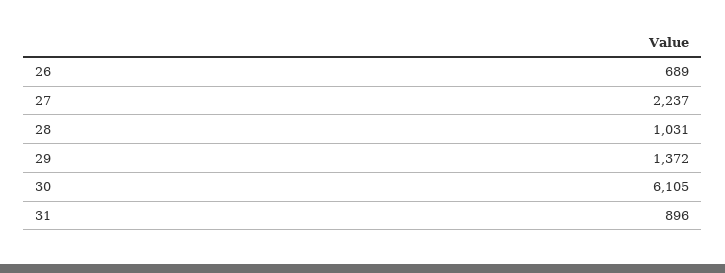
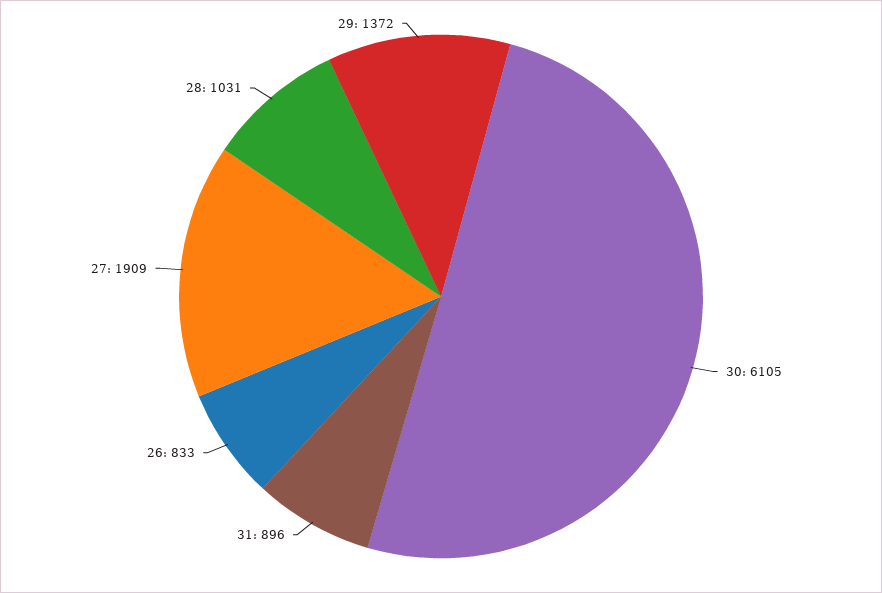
26: 689 -> 833
27: 2237 -> 1909

